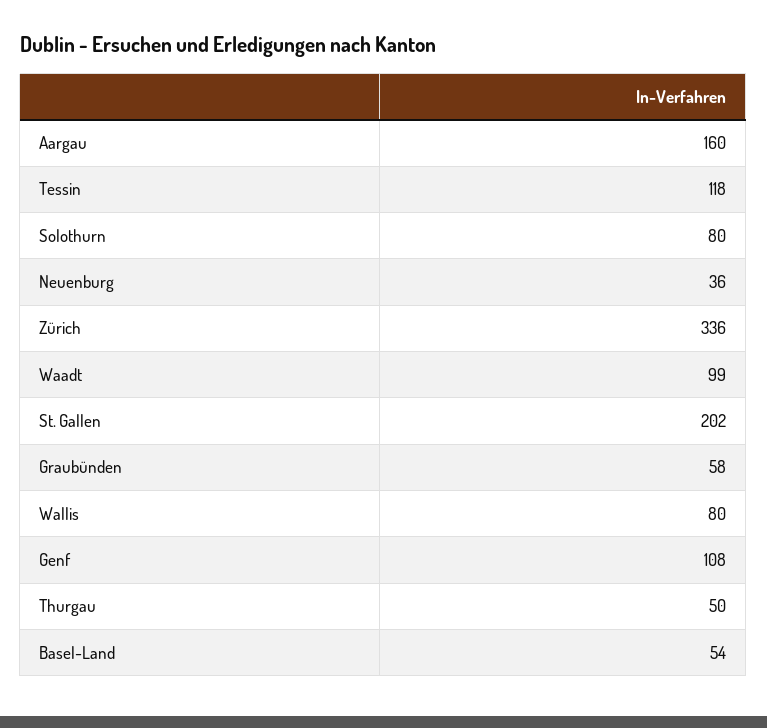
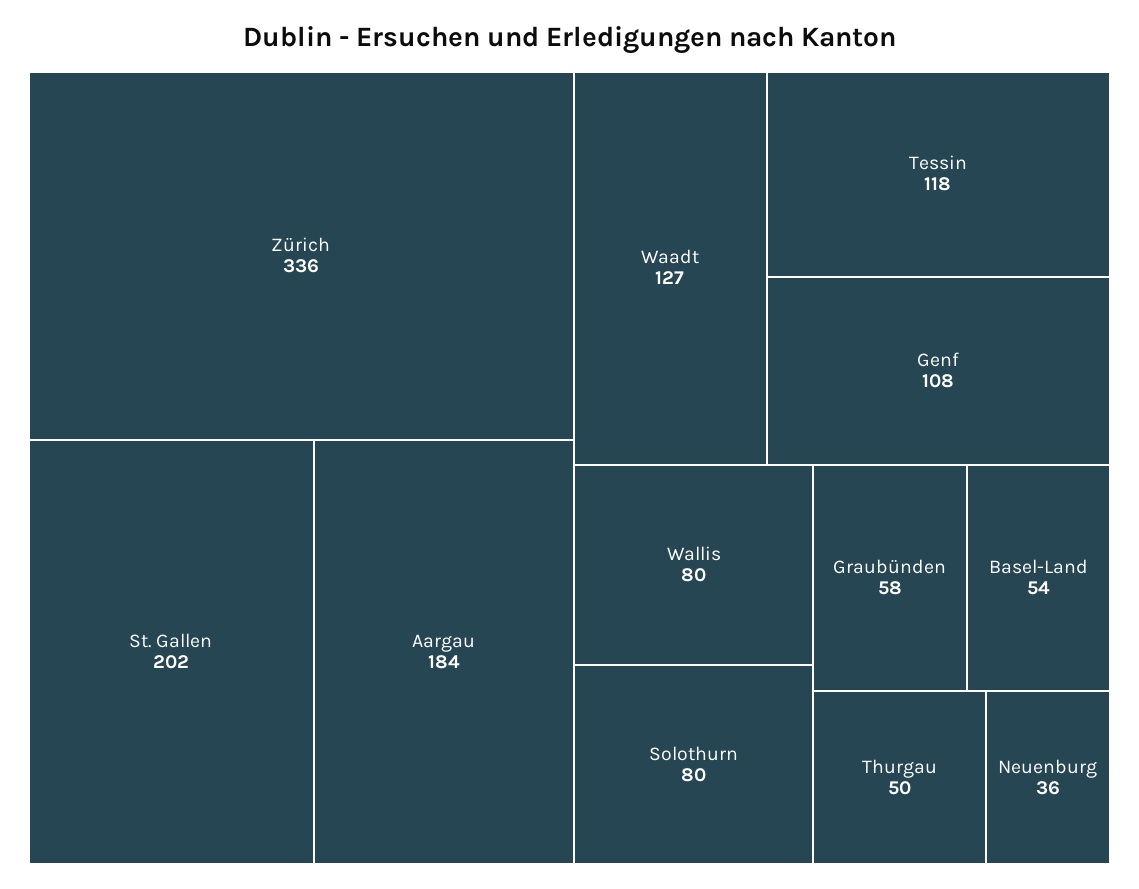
Aargau: 160 -> 184
Waadt: 99 -> 127

